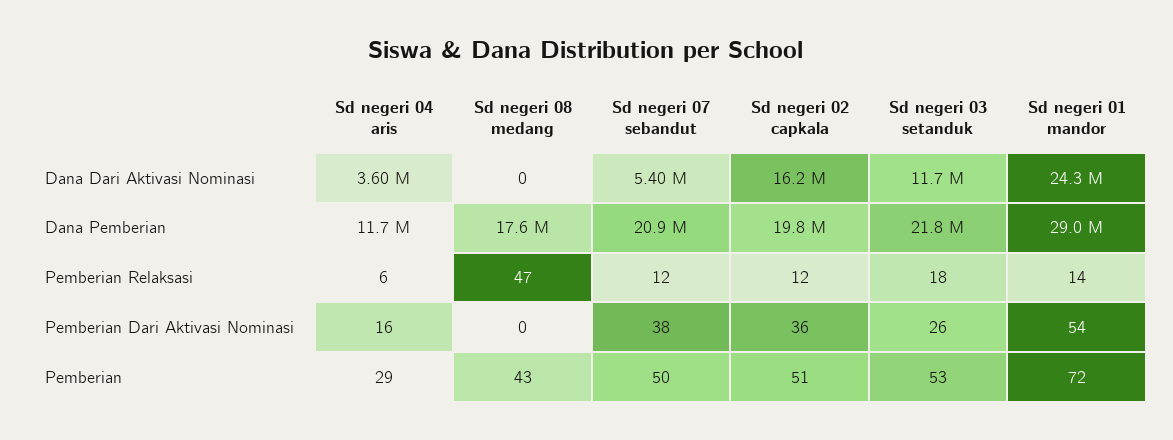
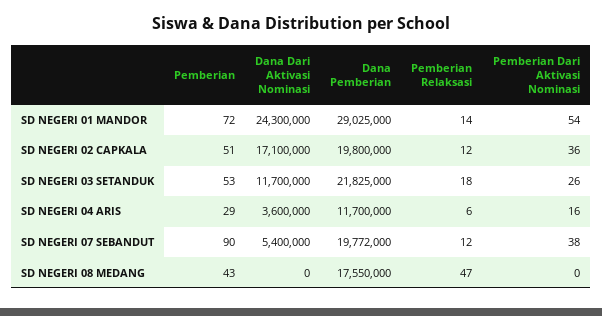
Sd negeri 02 capkala, Dana Dari Aktivasi Nominasi: 16200000 -> 17100000
Sd negeri 07 sebandut, Dana Pemberian: 20900000 -> 19772000
Sd negeri 07 sebandut, Pemberian: 50 -> 90

